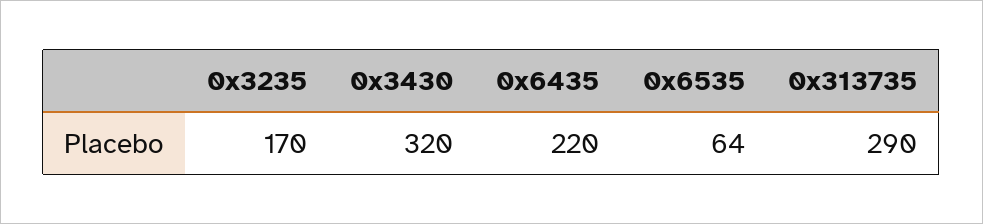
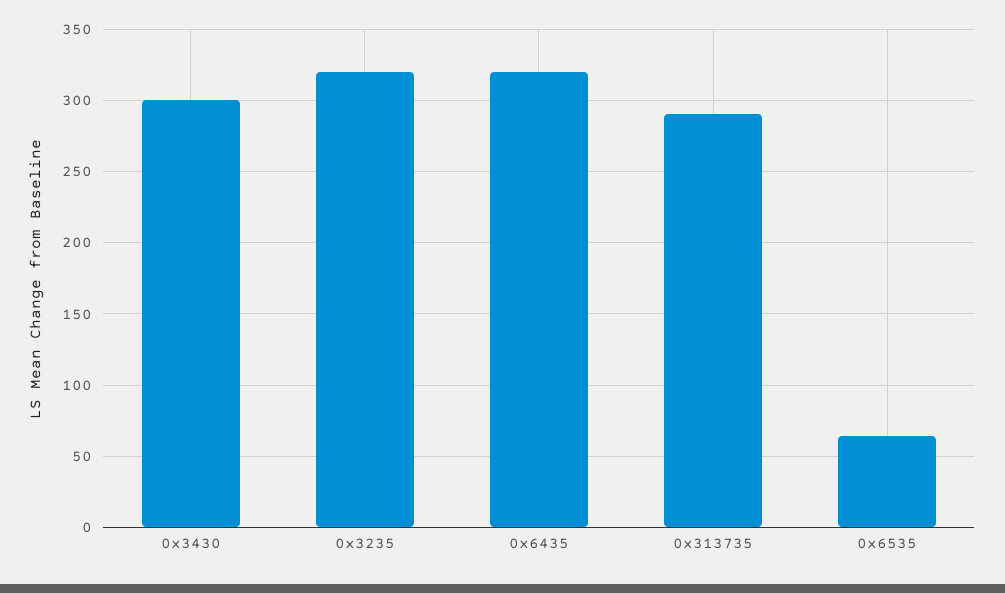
0x3235: 170 -> 320
0x3430: 320 -> 300
0x6435: 220 -> 320

